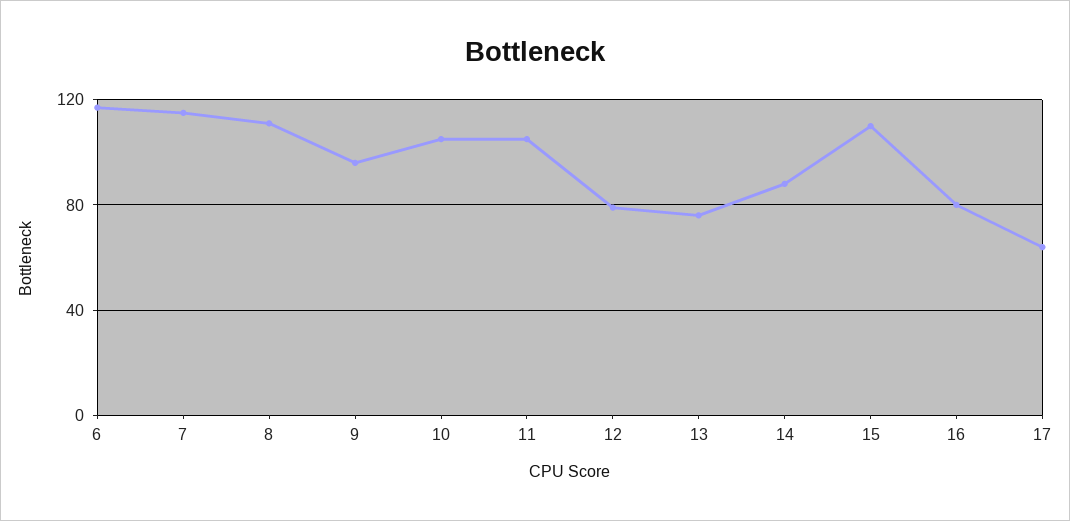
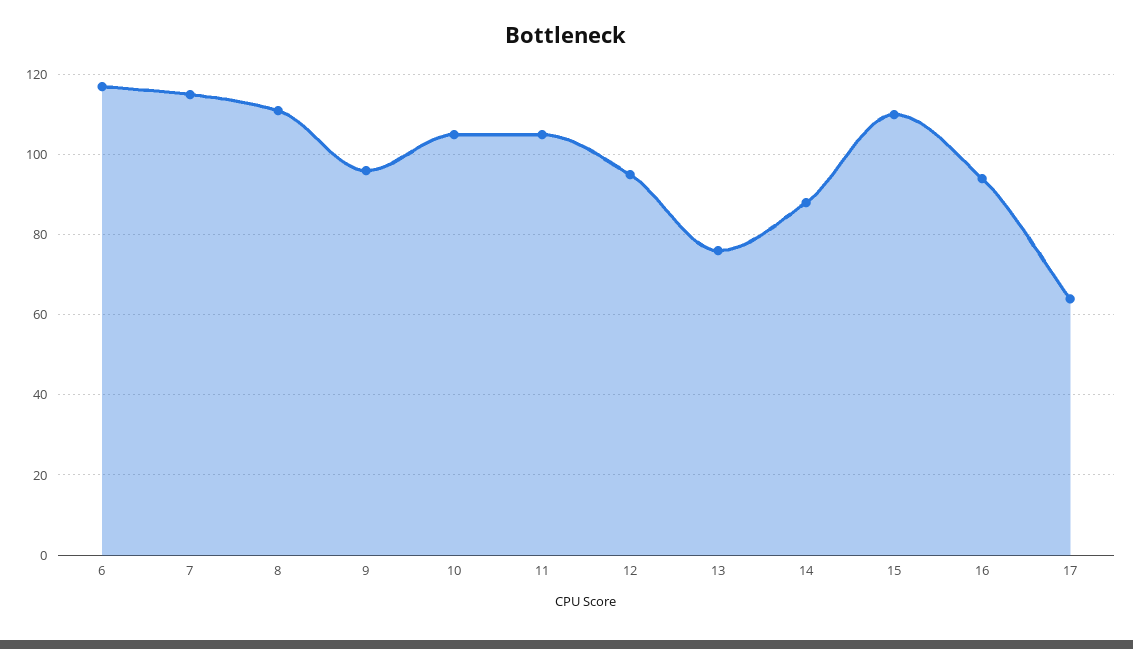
12: 80 -> 95
16: 80 -> 95

